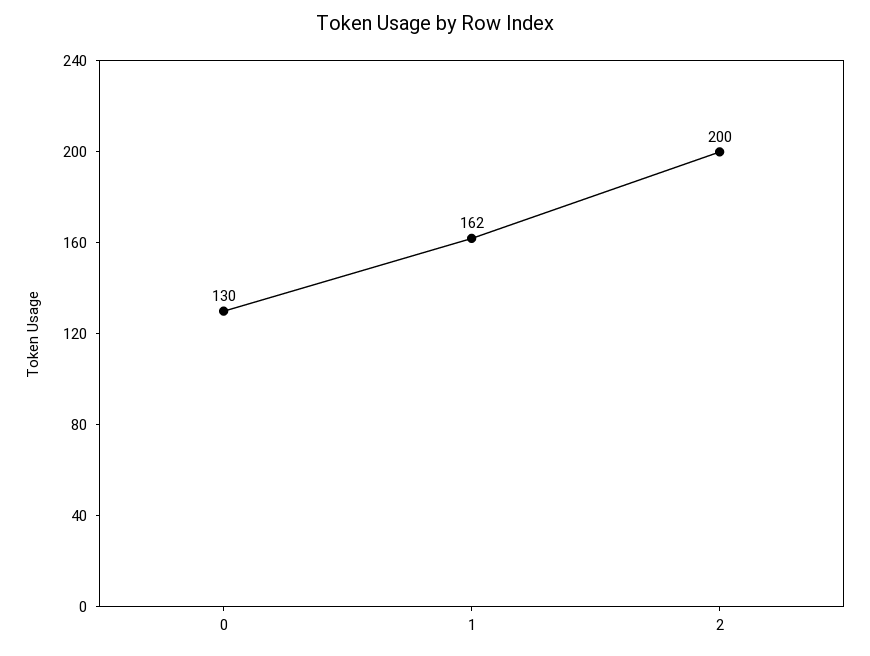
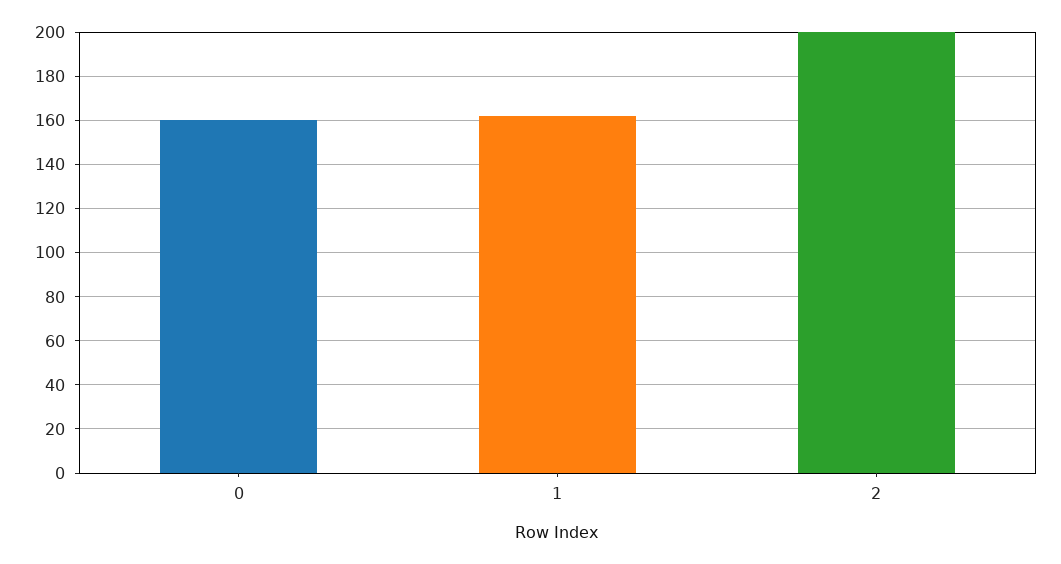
0: 130 -> 160

